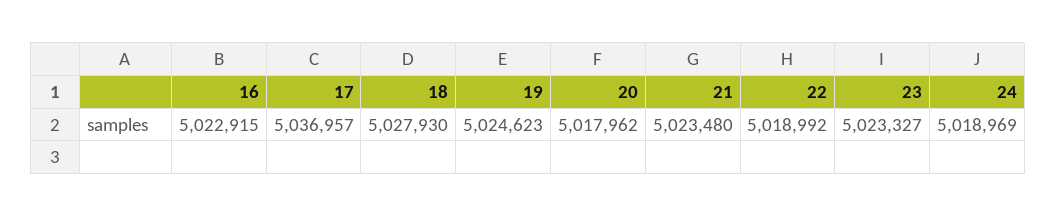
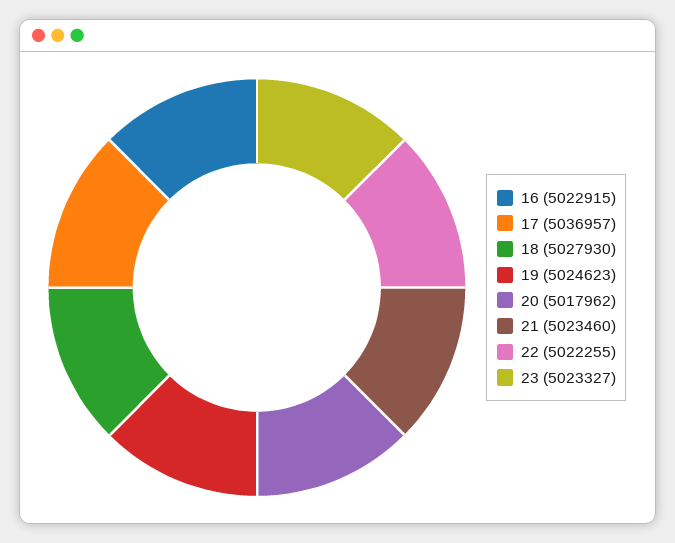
21: 5023480 -> 5023460
22: 5018992 -> 5022255
24: 5018969 -> none

